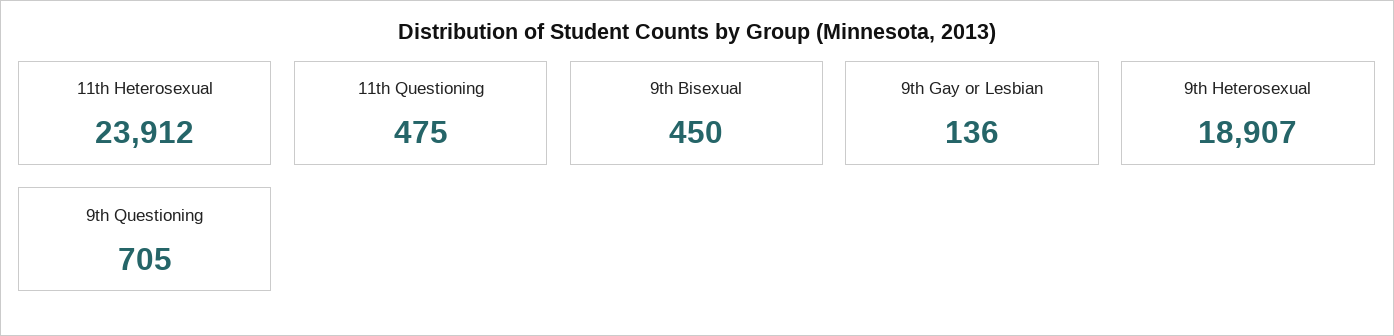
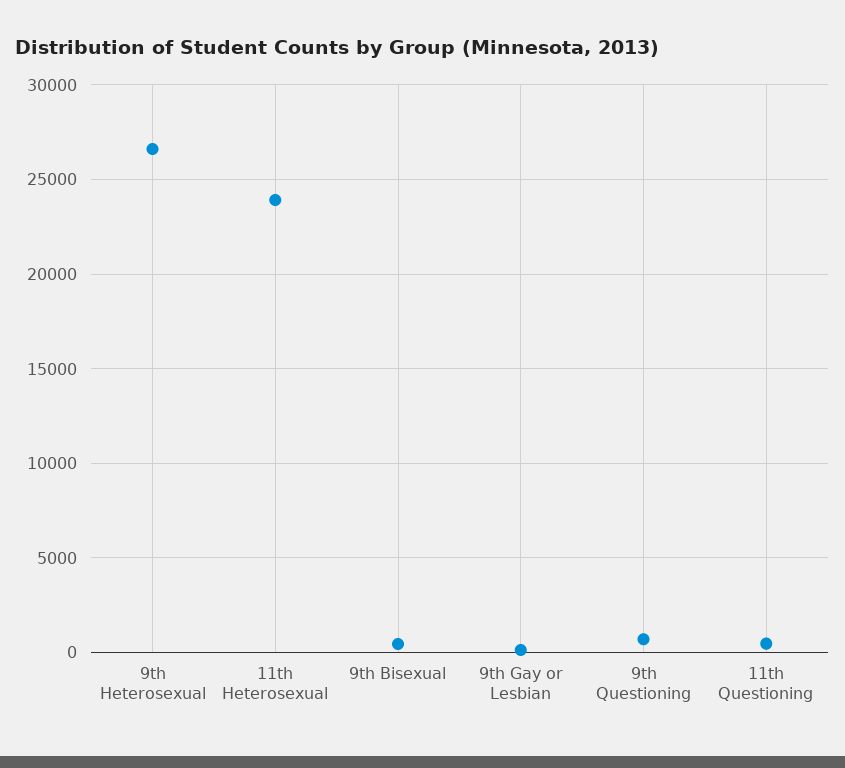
9th Heterosexual: 18907 -> 26500

